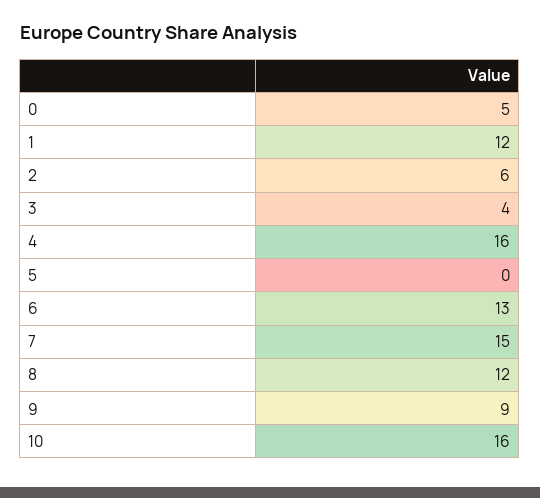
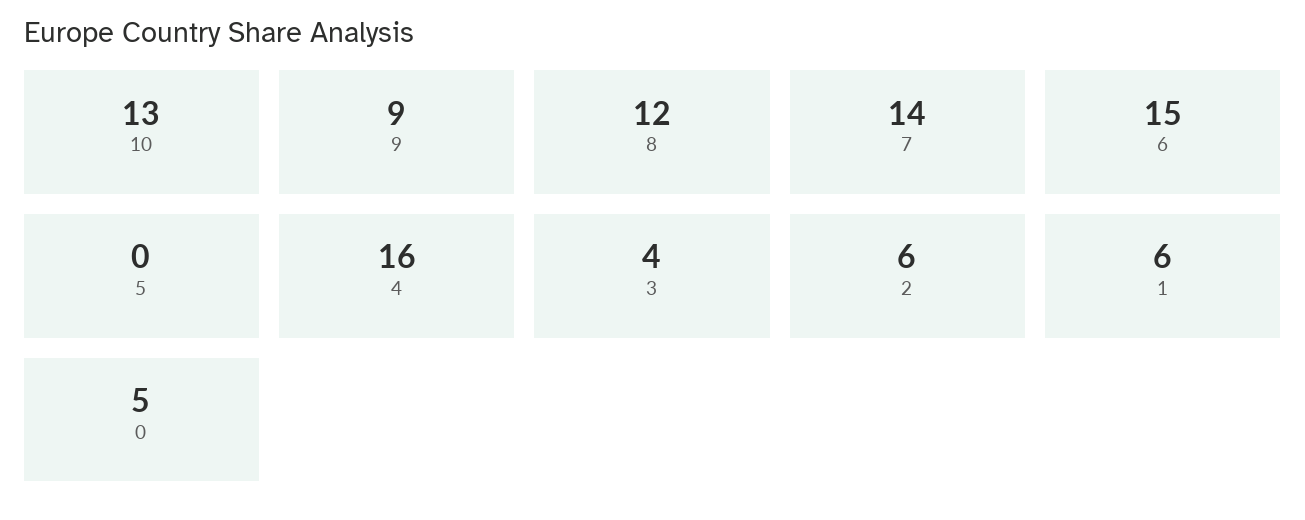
1: 12 -> 6
6: 13 -> 15
7: 15 -> 14
10: 16 -> 13

